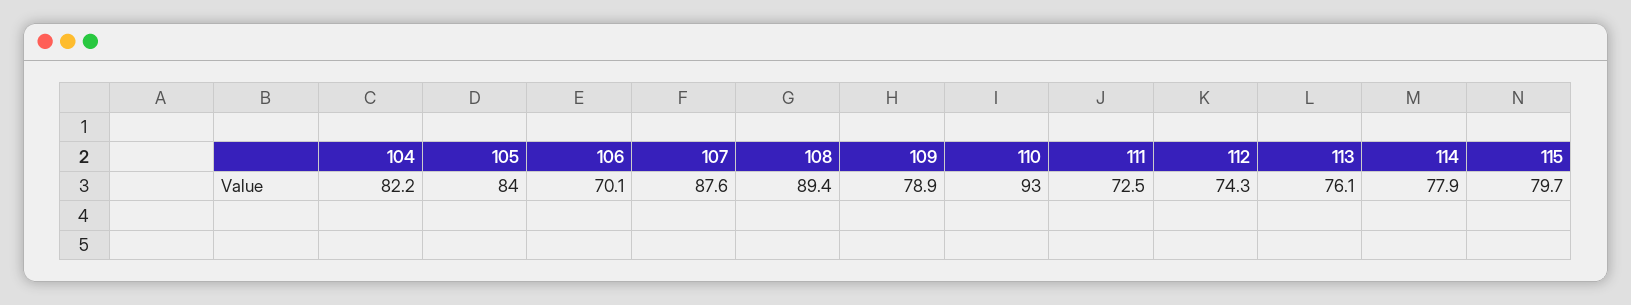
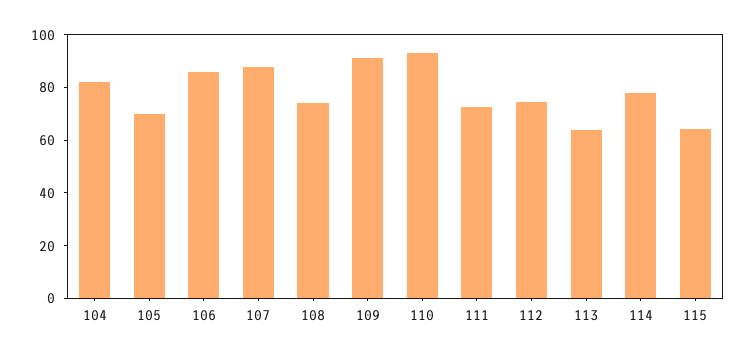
105: 84 -> 70
106: 70.1 -> 85
108: 89.4 -> 75
109: 78.9 -> 90
113: 76.1 -> 65
115: 79.7 -> 65

